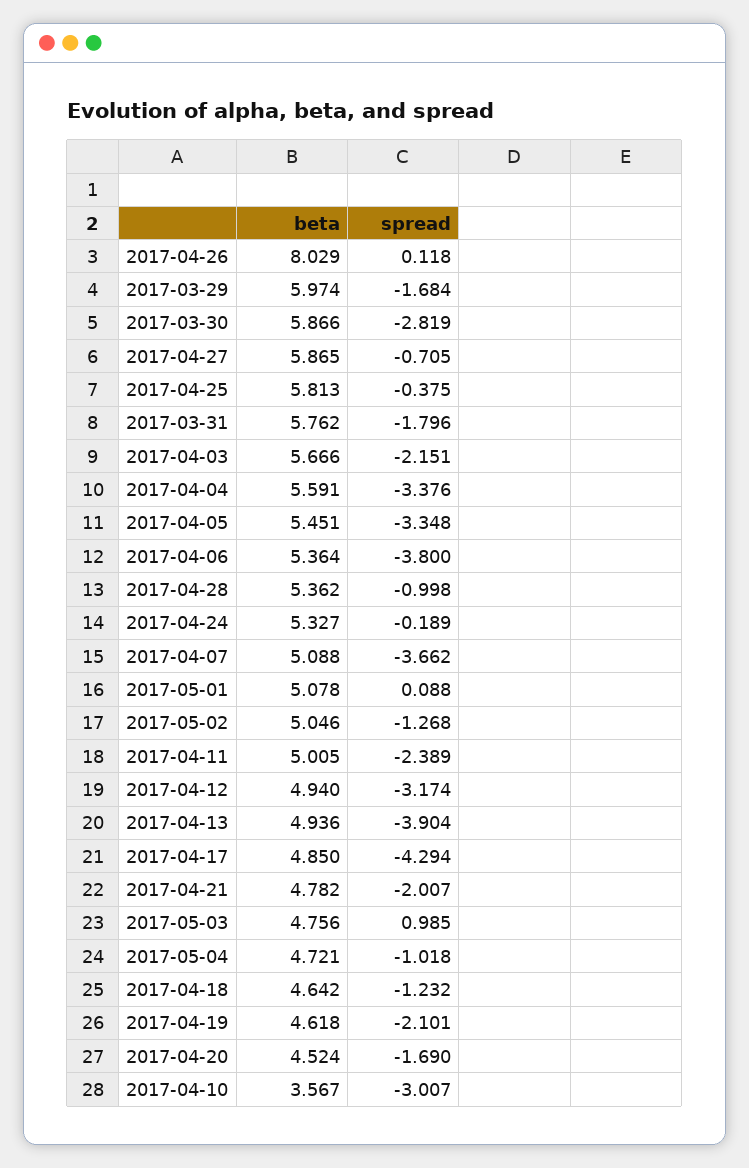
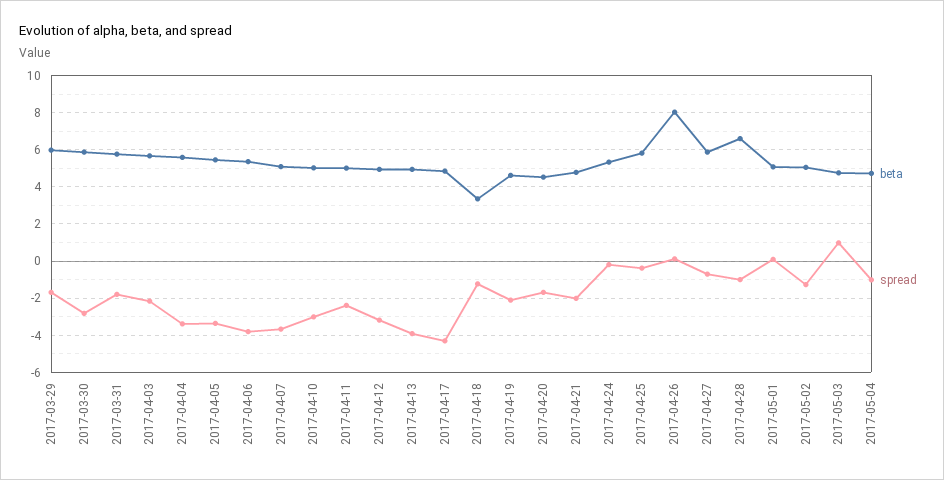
beta, 2017-04-28: 5.362 -> 6.5
beta, 2017-04-18: 4.642 -> 3.5
beta, 2017-04-10: 3.567 -> 5

